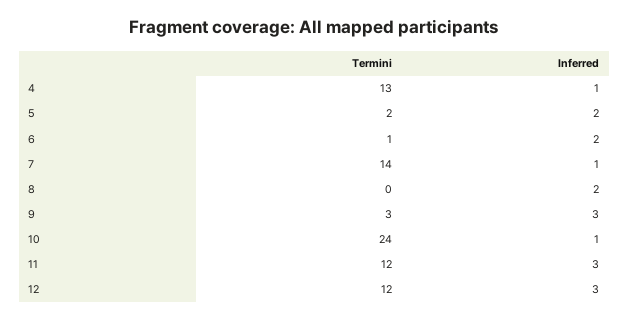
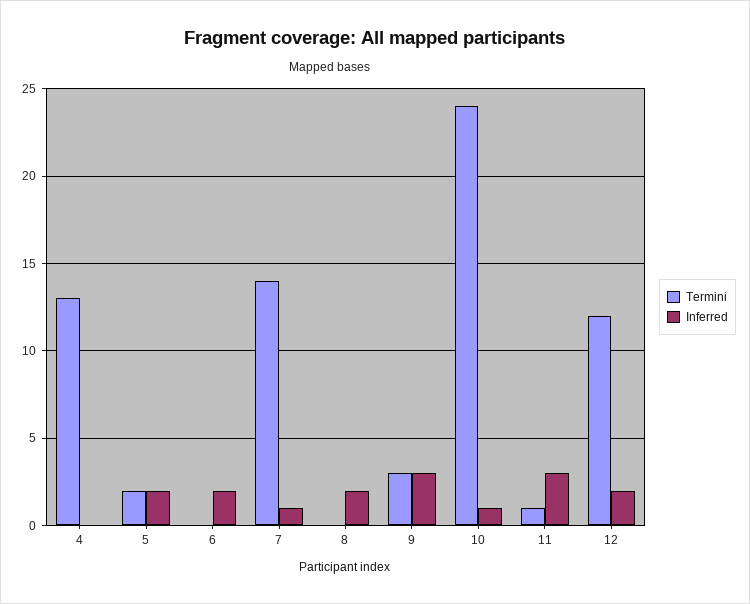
Inferred, 4: 1 -> 0
Termini, 6: 1 -> 0
Termini, 11: 12 -> 1
Inferred, 12: 3 -> 2

